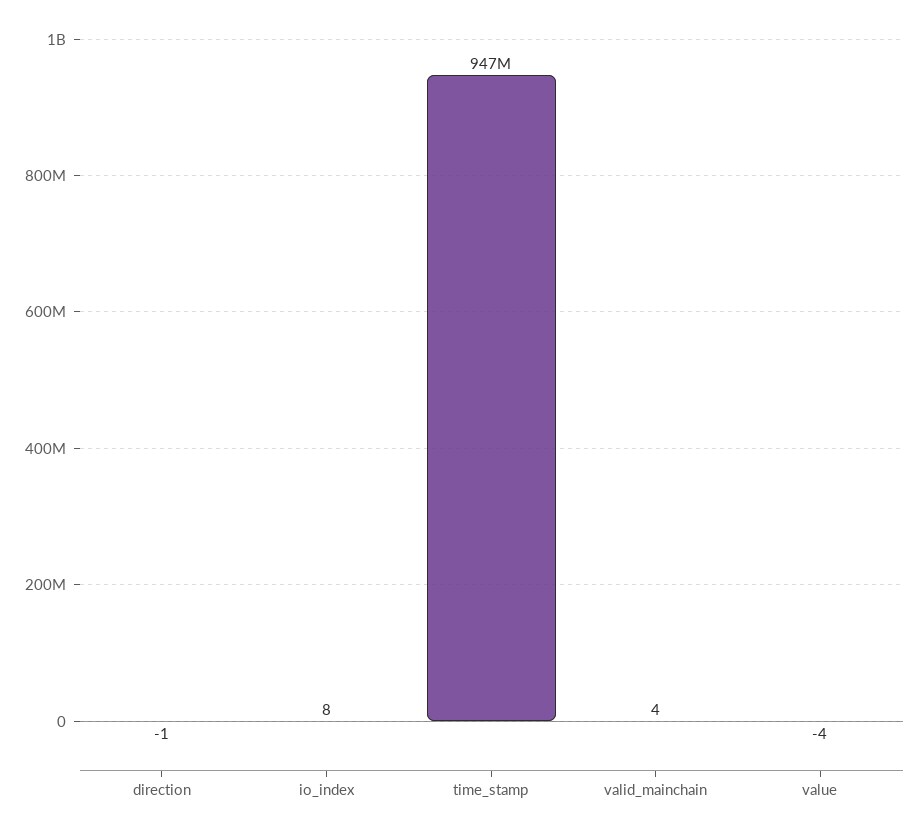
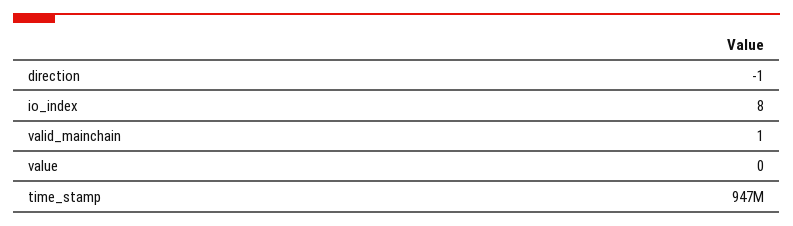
valid_mainchain: 4 -> 1
value: -4 -> 0

